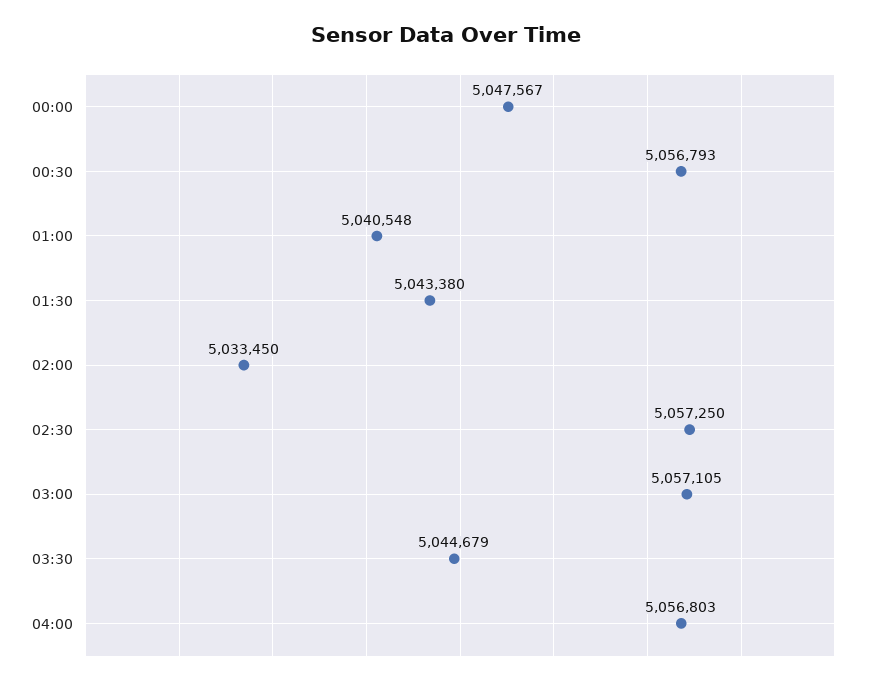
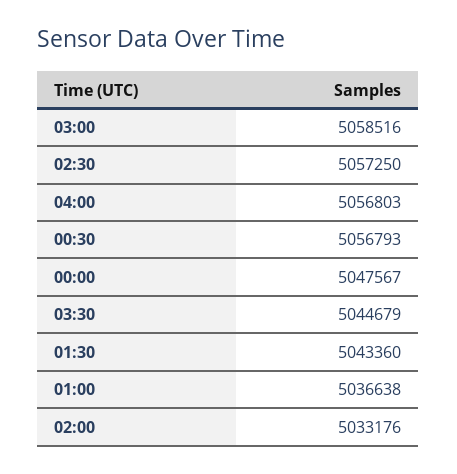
01:00: 5040548 -> 5036638
01:30: 5043380 -> 5043360
02:00: 5033450 -> 5033176
03:00: 5057105 -> 5058516

